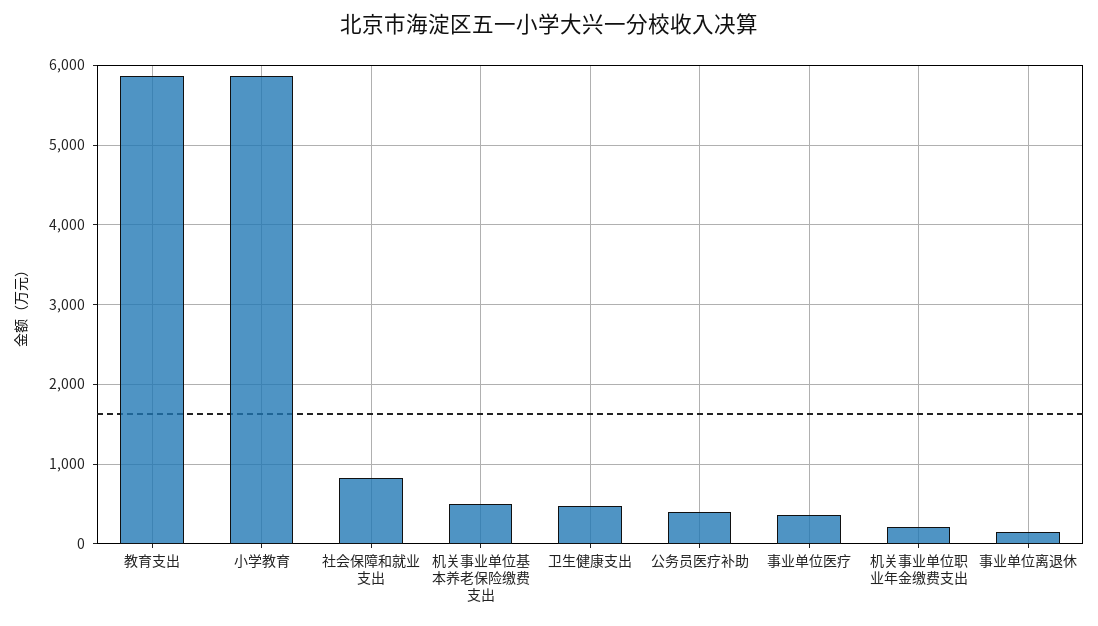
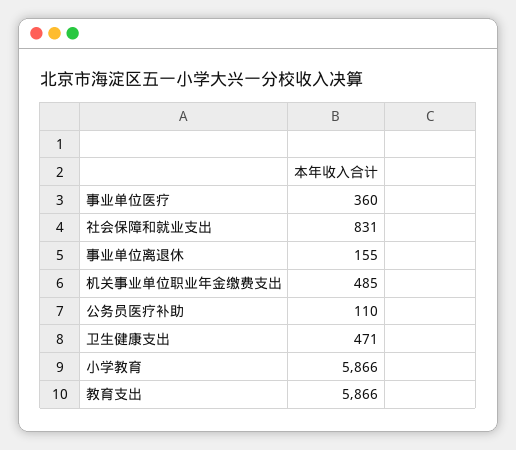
机关事业单位基本养老保险缴费支出: 500 -> none
公务员医疗补助: 400 -> 110
机关事业单位职业年金缴费支出: 200 -> 485

